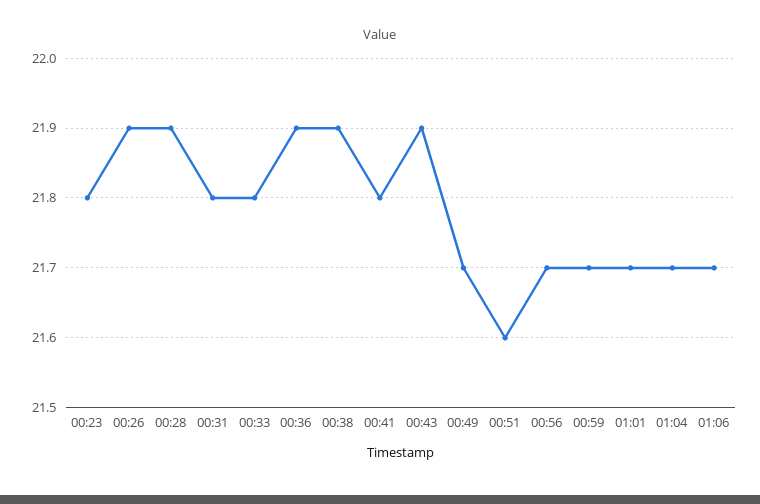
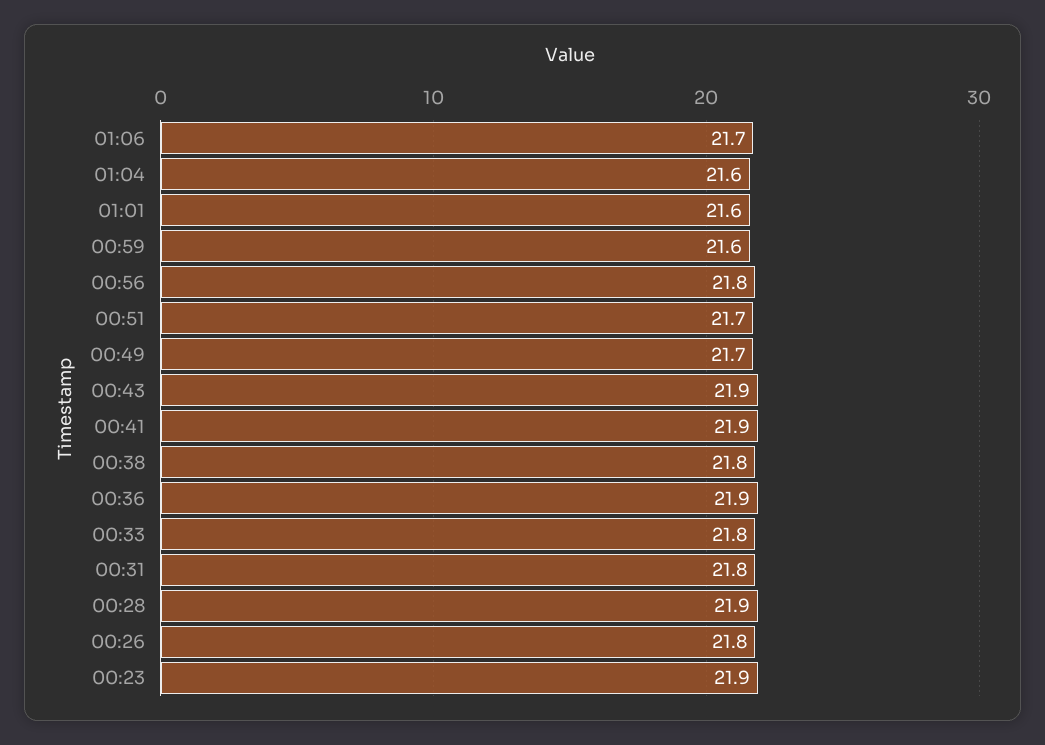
00:23: 21.8 -> 21.9
00:26: 21.9 -> 21.8
00:38: 21.9 -> 21.8
00:41: 21.8 -> 21.9
00:51: 21.6 -> 21.7
00:56: 21.7 -> 21.8
00:59: 21.7 -> 21.6
01:01: 21.7 -> 21.6
01:04: 21.7 -> 21.6

